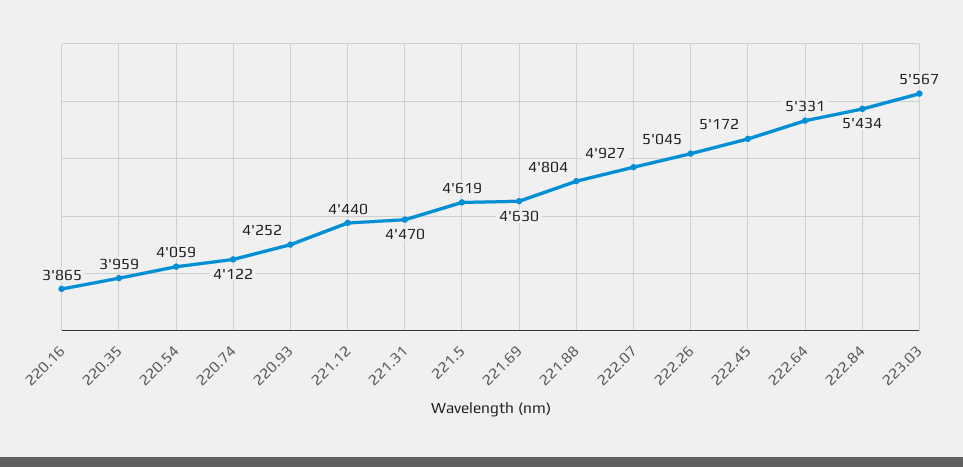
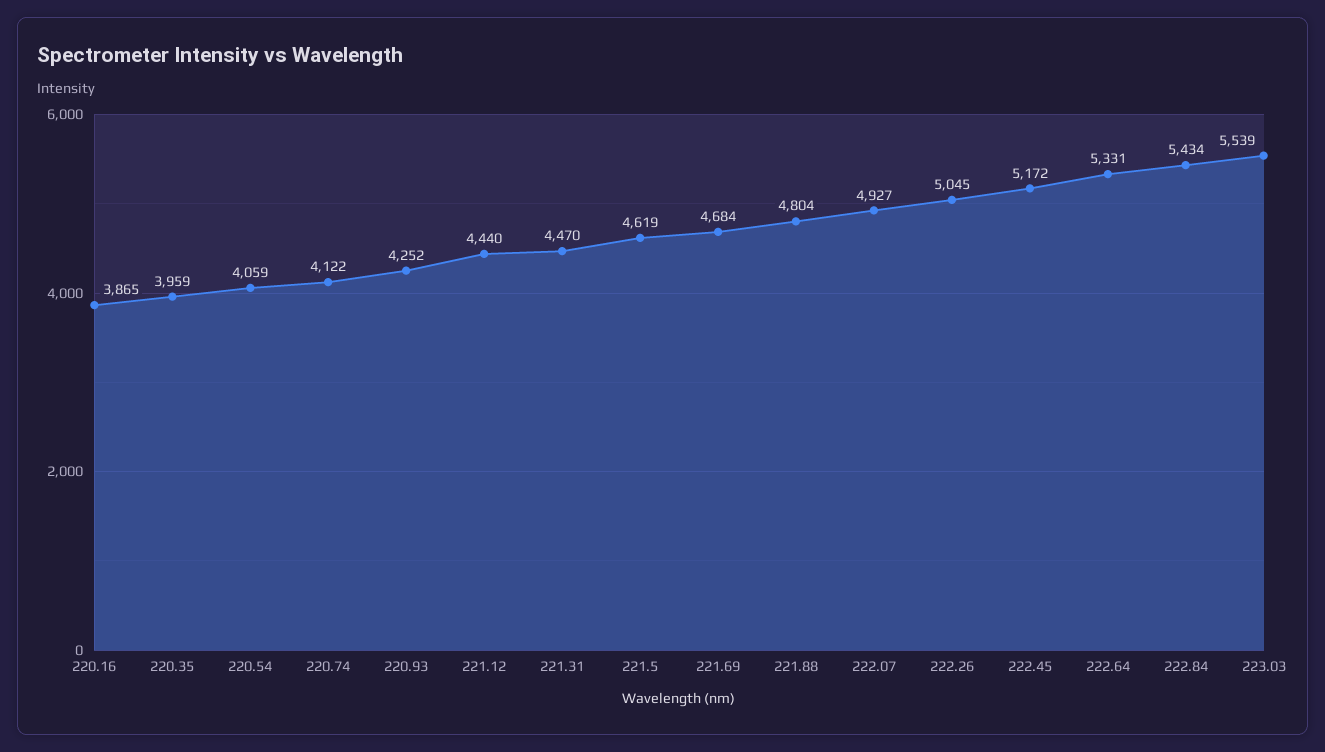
221.69: 4630 -> 4684
223.03: 5567 -> 5539

